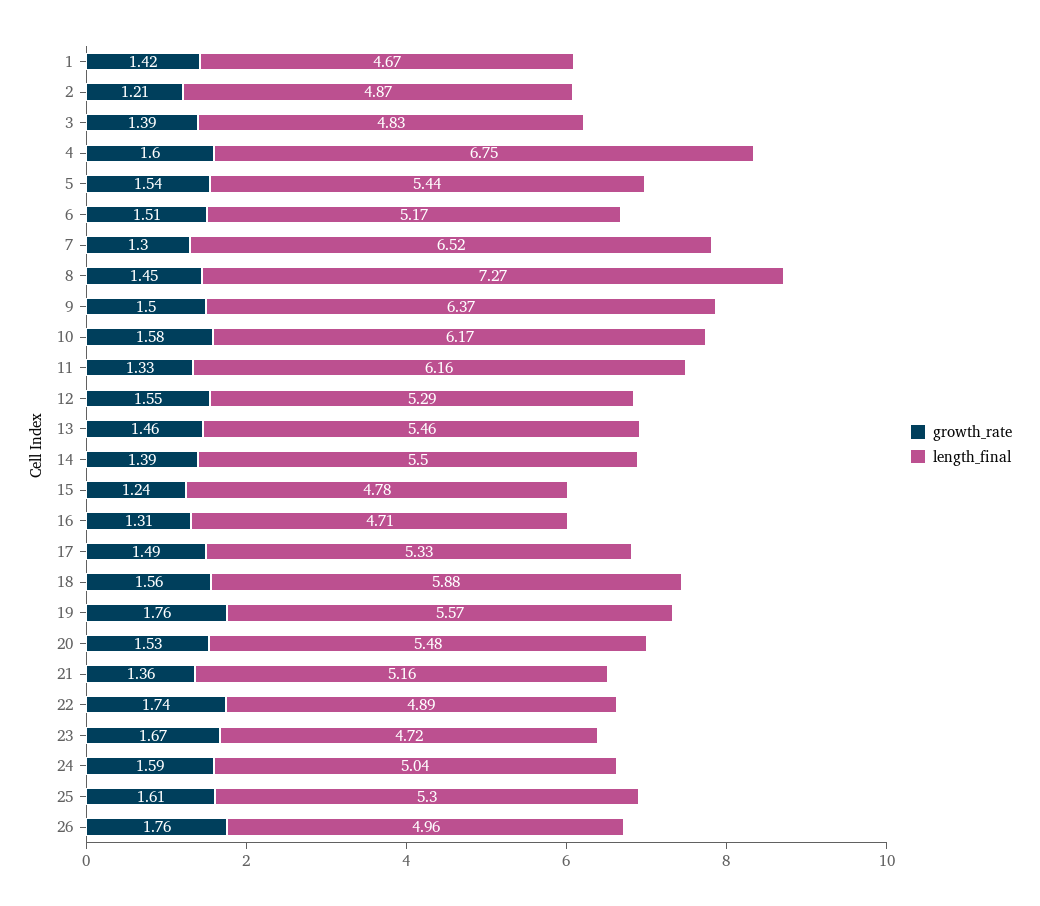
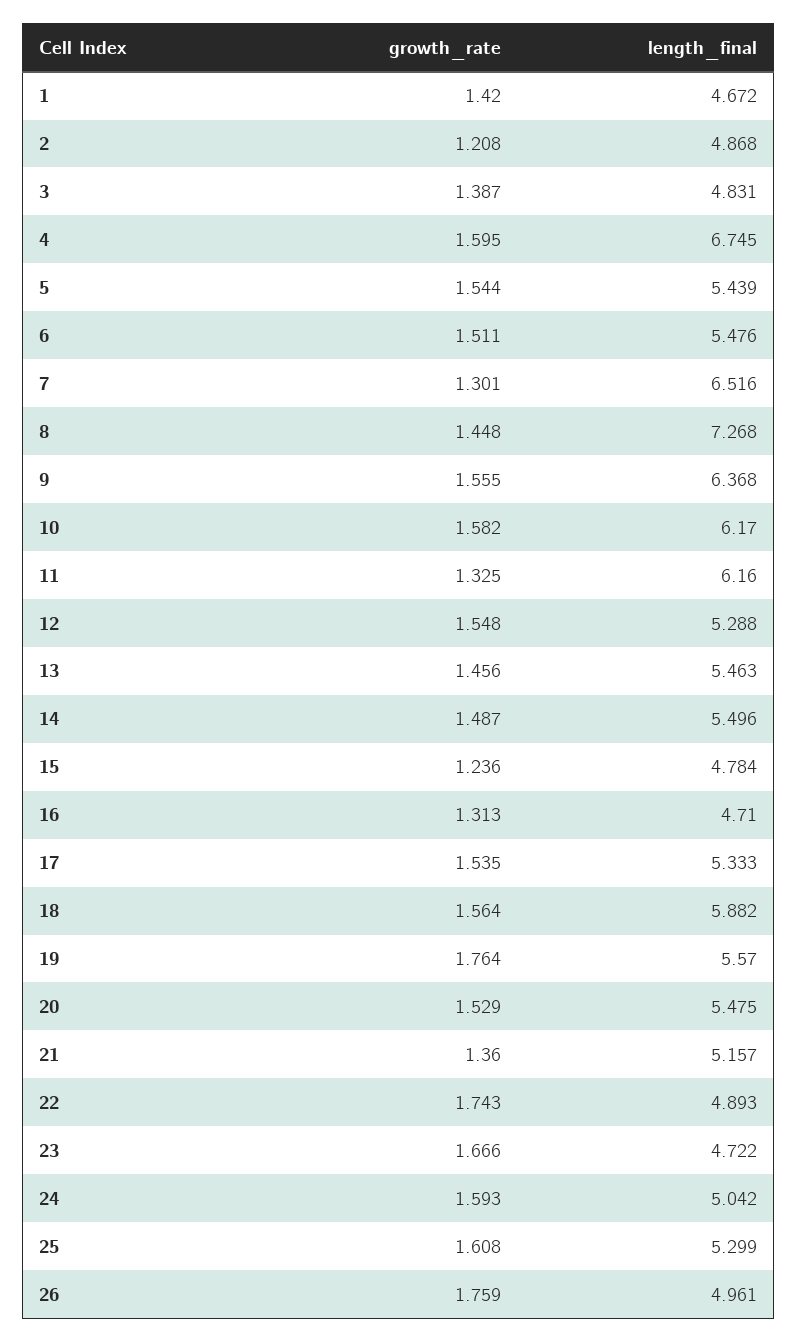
length_final, 6: 5.17 -> 5.476
growth_rate, 9: 1.5 -> 1.555
growth_rate, 14: 1.39 -> 1.487
growth_rate, 17: 1.49 -> 1.535

